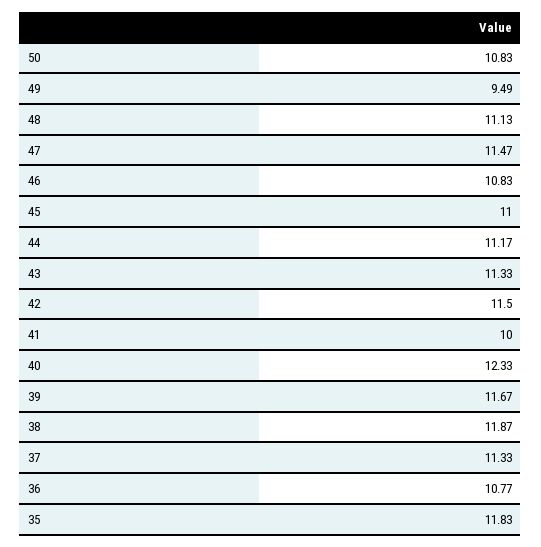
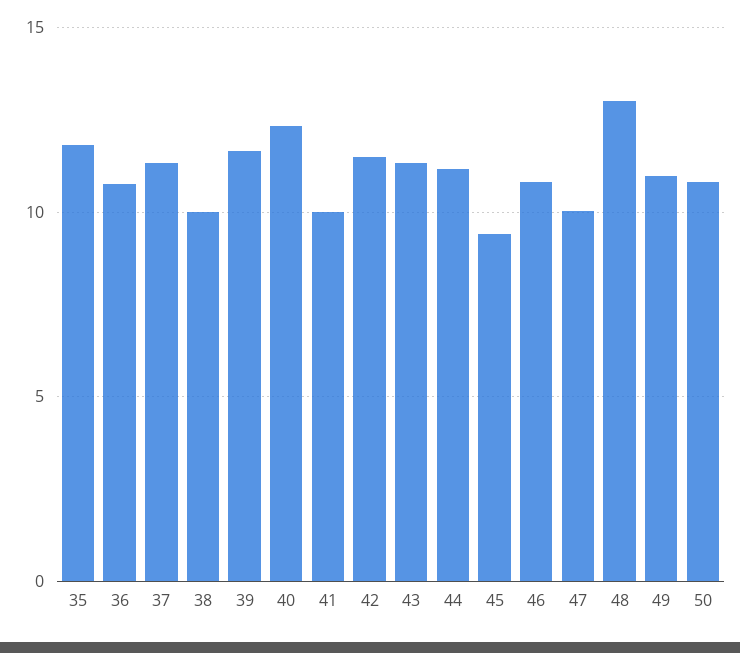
49: 9.49 -> 11
48: 11.13 -> 13
47: 11.47 -> 10
45: 11 -> 9.5
38: 11.87 -> 10

